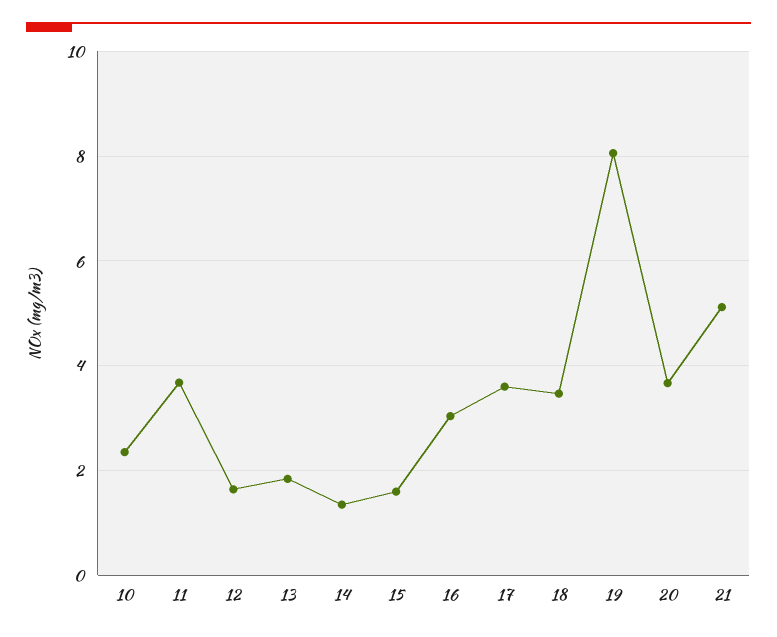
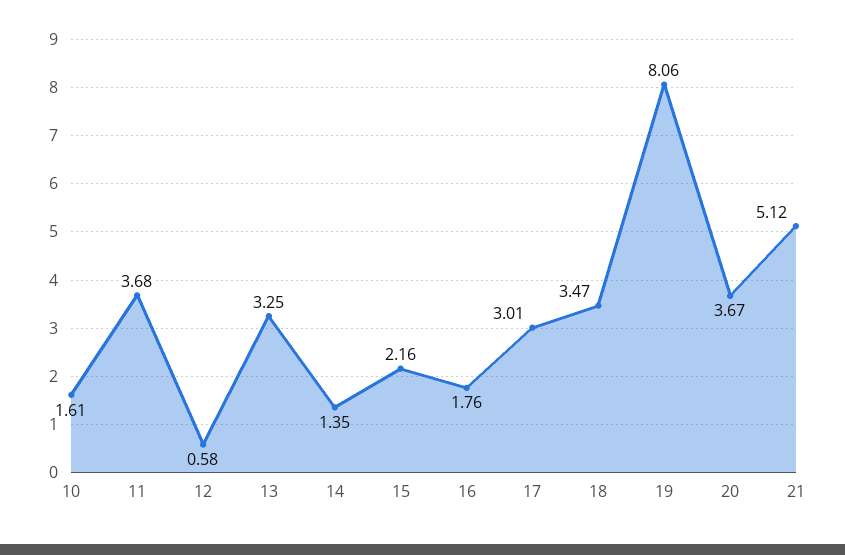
10: 2.4 -> 1.61
12: 1.6 -> 0.58
13: 1.8 -> 3.25
15: 1.6 -> 2.16
16: 3 -> 1.76
17: 3.6 -> 3.01

